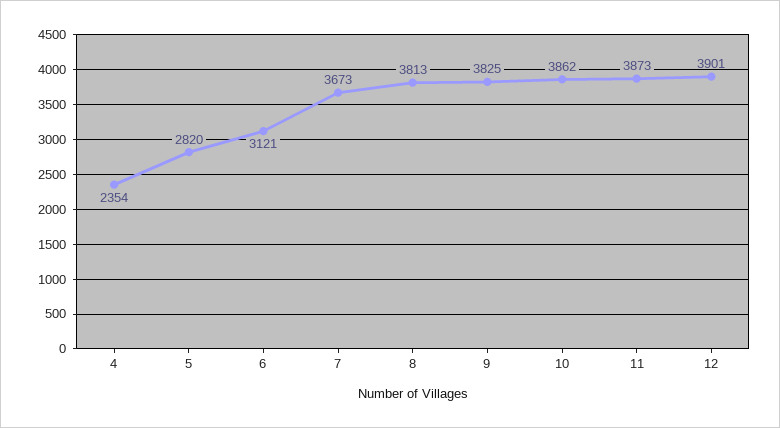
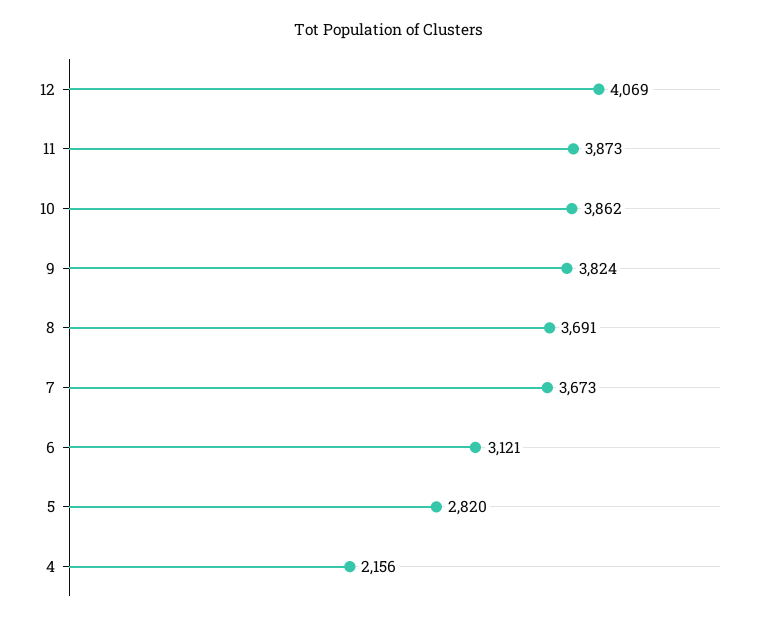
4: 2354 -> 2156
8: 3813 -> 3691
9: 3825 -> 3824
12: 3901 -> 4069

